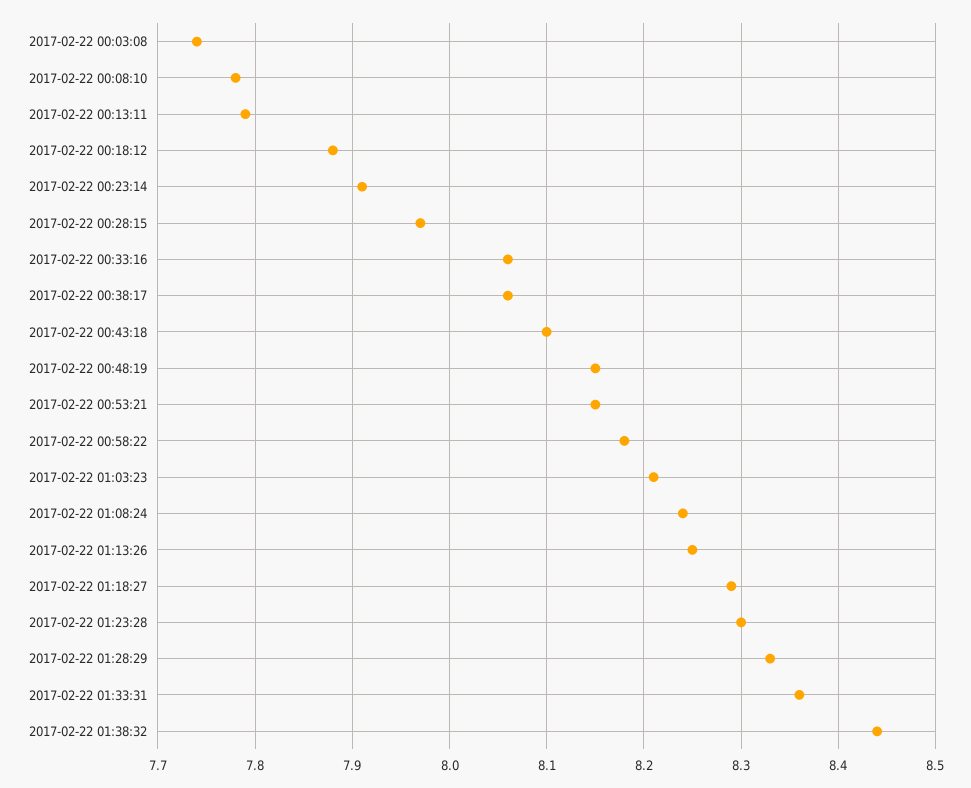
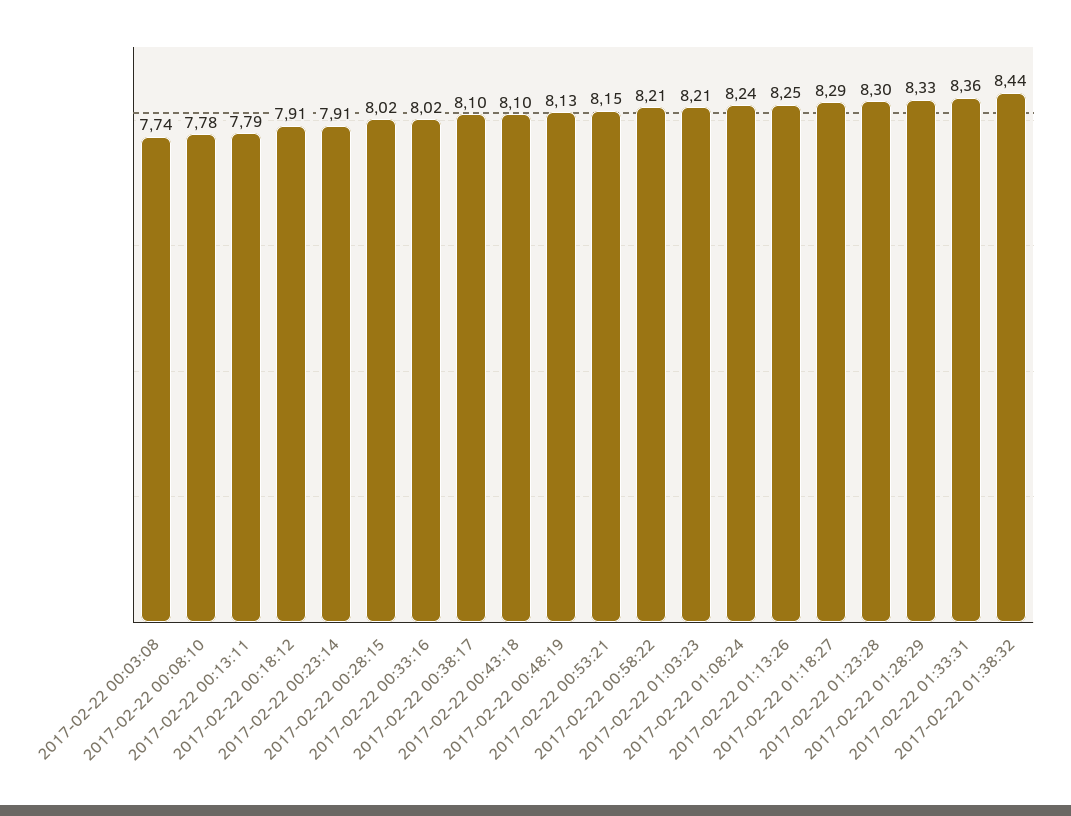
2017-02-22 00:18:12: 7.88 -> 7.91
2017-02-22 00:28:15: 7.97 -> 8.02
2017-02-22 00:33:16: 8.06 -> 8.02
2017-02-22 00:38:17: 8.06 -> 8.1
2017-02-22 00:48:19: 8.15 -> 8.13
2017-02-22 00:58:22: 8.18 -> 8.21

